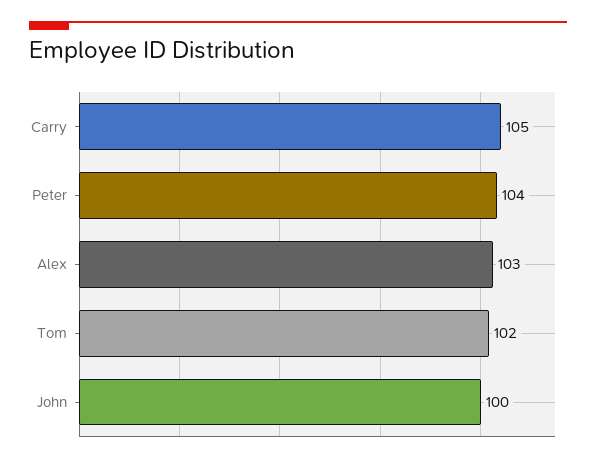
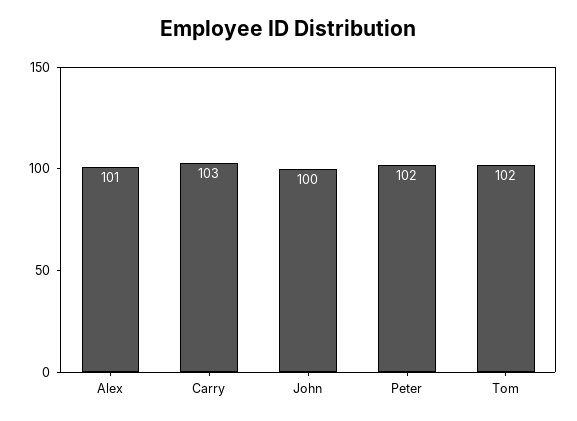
Carry: 105 -> 103
Peter: 104 -> 102
Alex: 103 -> 101

